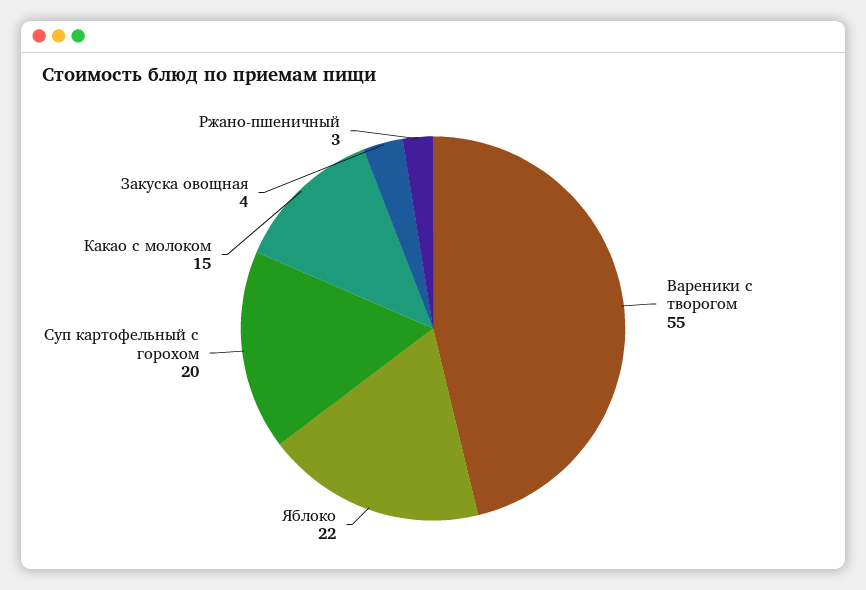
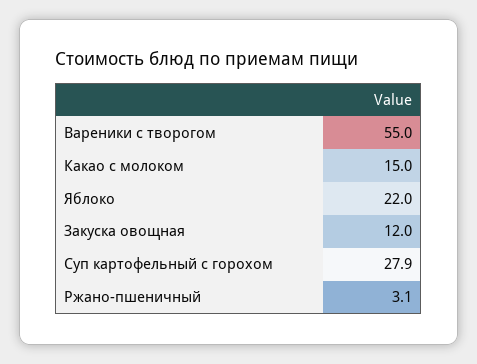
Суп картофельный с горохом: 20 -> 27.9
Закуска овощная: 4 -> 12

